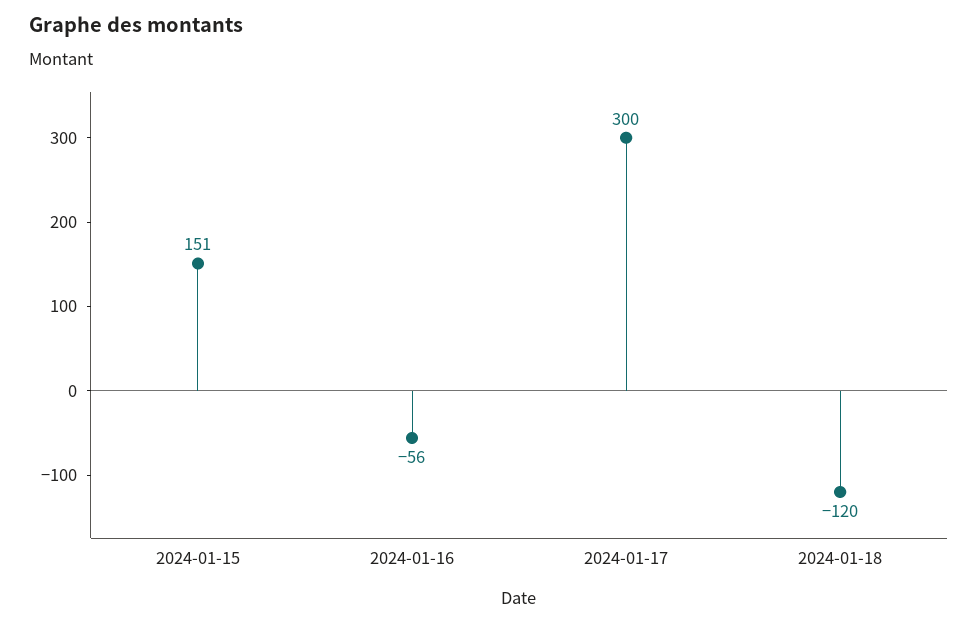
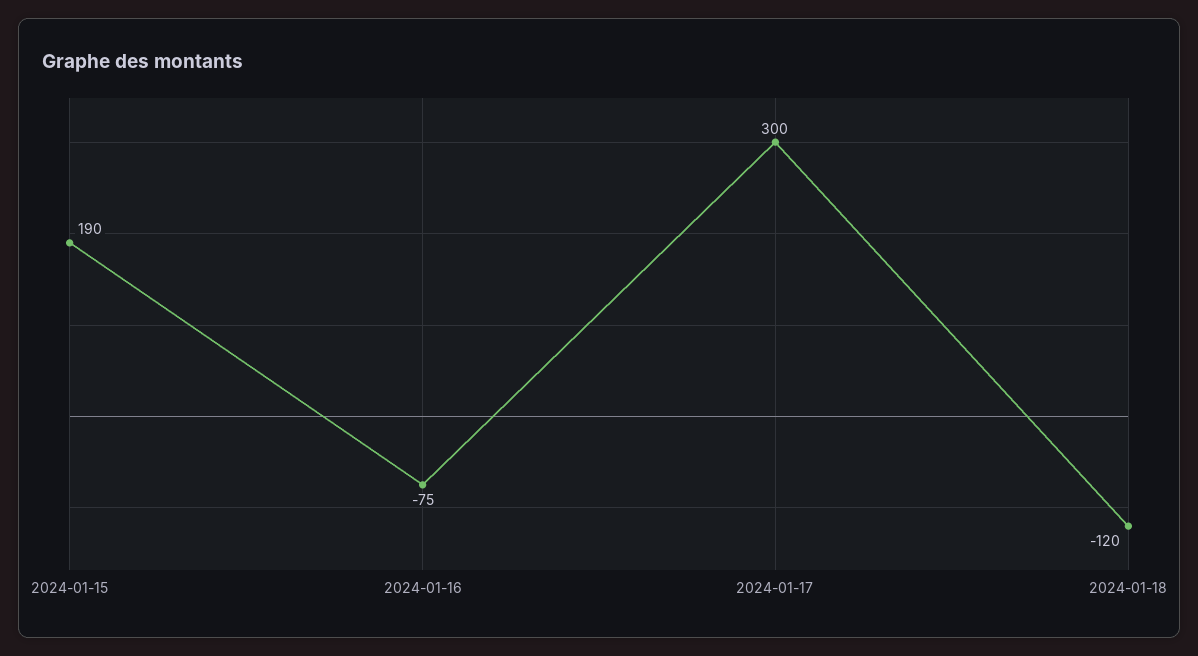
2024-01-15: 151 -> 190
2024-01-16: -56 -> -75

